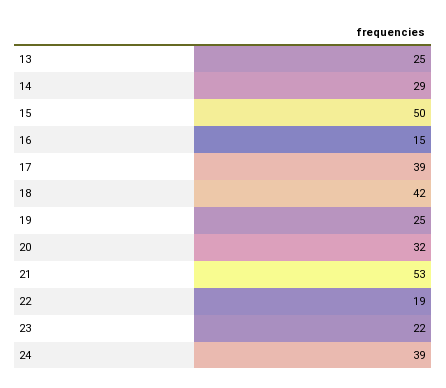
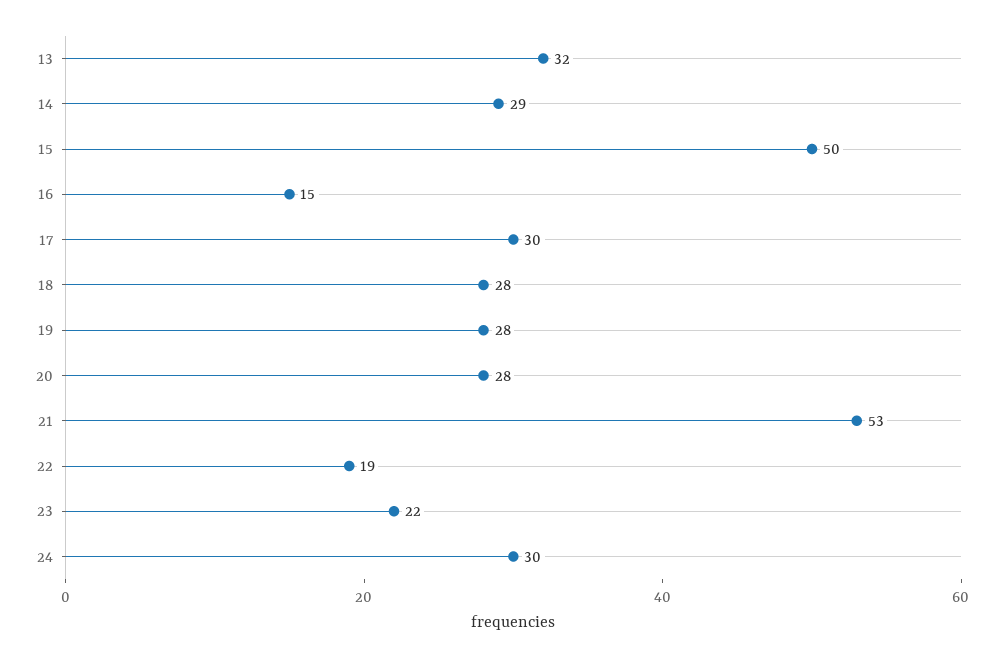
13: 25 -> 32
17: 39 -> 30
18: 42 -> 28
19: 25 -> 28
20: 32 -> 28
24: 39 -> 30

